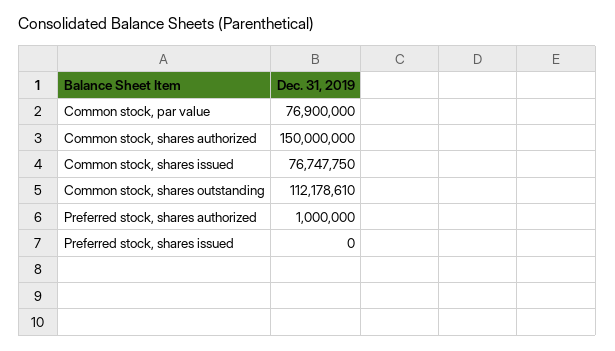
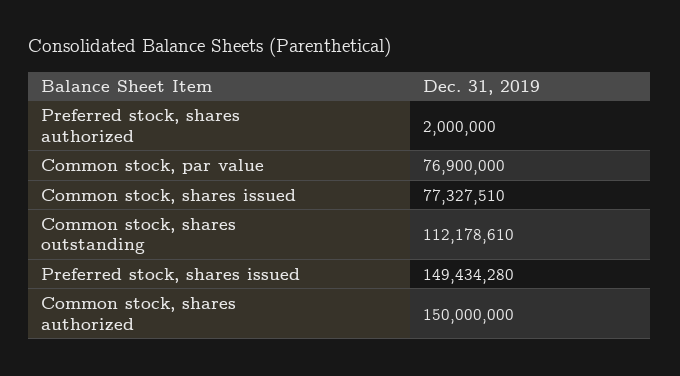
Common stock, shares issued: 76747750 -> 77327510
Preferred stock, shares authorized: 1000000 -> 2000000
Preferred stock, shares issued: 0 -> 149434280

